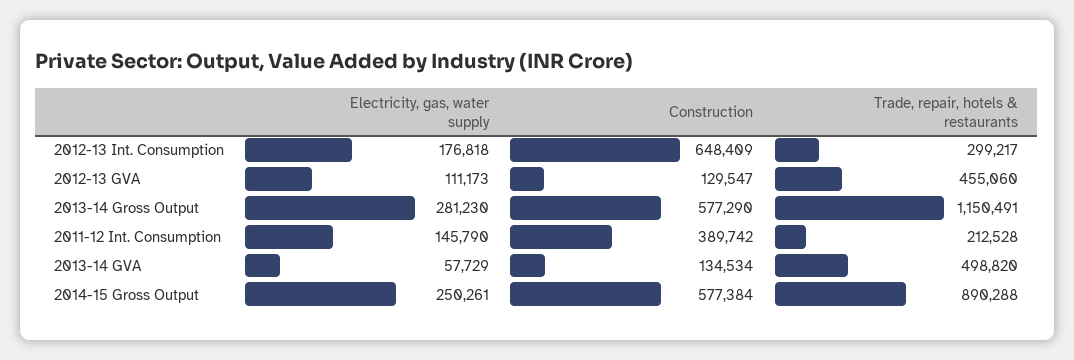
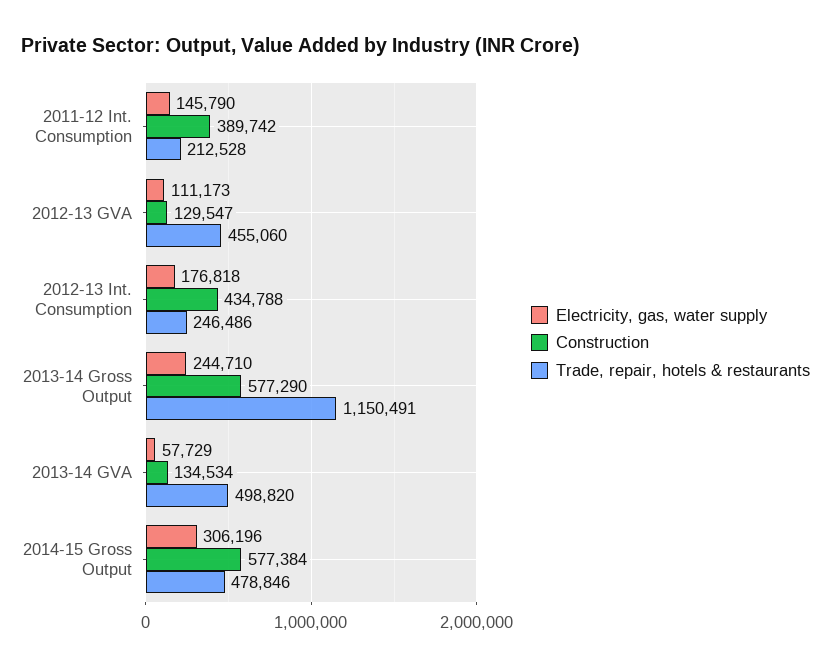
Construction, 2012-13 Int. Consumption: 648409 -> 434788
Trade, repair, hotels & restaurants, 2012-13 Int. Consumption: 299217 -> 246486
Electricity, gas, water supply, 2013-14 Gross Output: 281230 -> 244710
Electricity, gas, water supply, 2014-15 Gross Output: 250261 -> 306196
Trade, repair, hotels & restaurants, 2014-15 Gross Output: 890288 -> 478846

